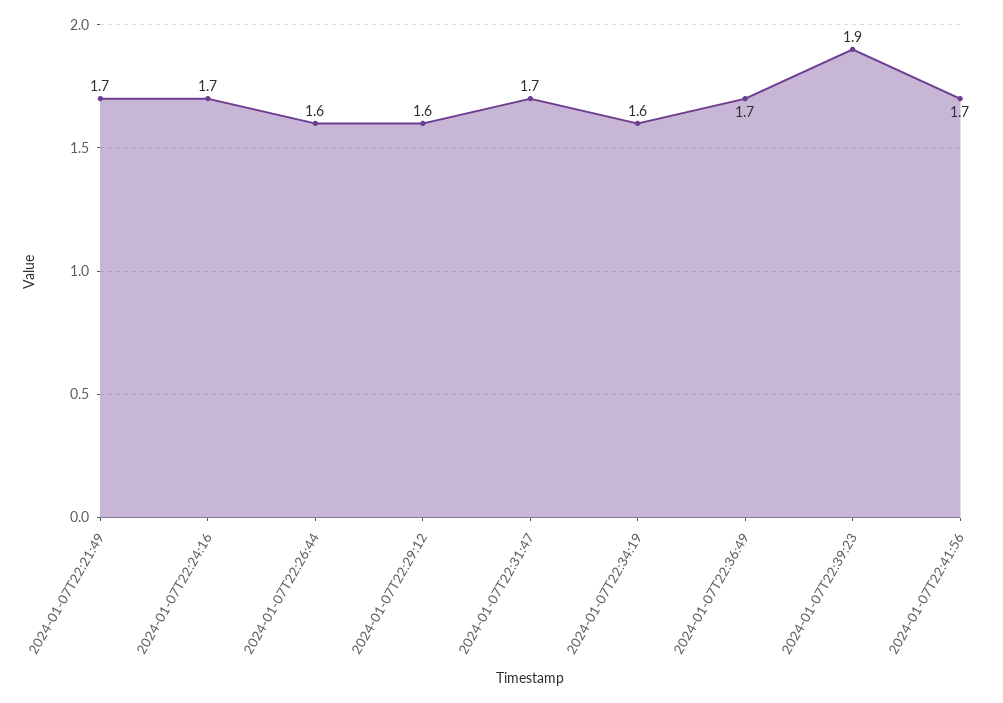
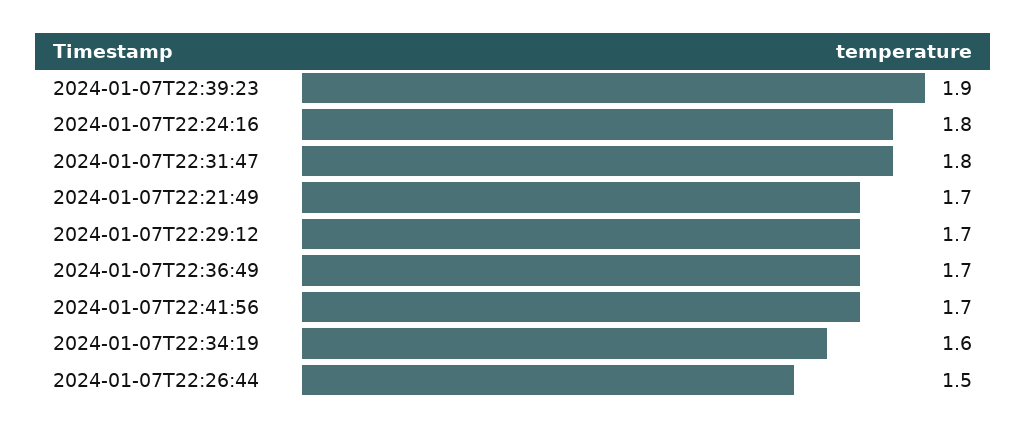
2024-01-07T22:24:16: 1.7 -> 1.8
2024-01-07T22:26:44: 1.6 -> 1.5
2024-01-07T22:29:12: 1.6 -> 1.7
2024-01-07T22:31:47: 1.7 -> 1.8

